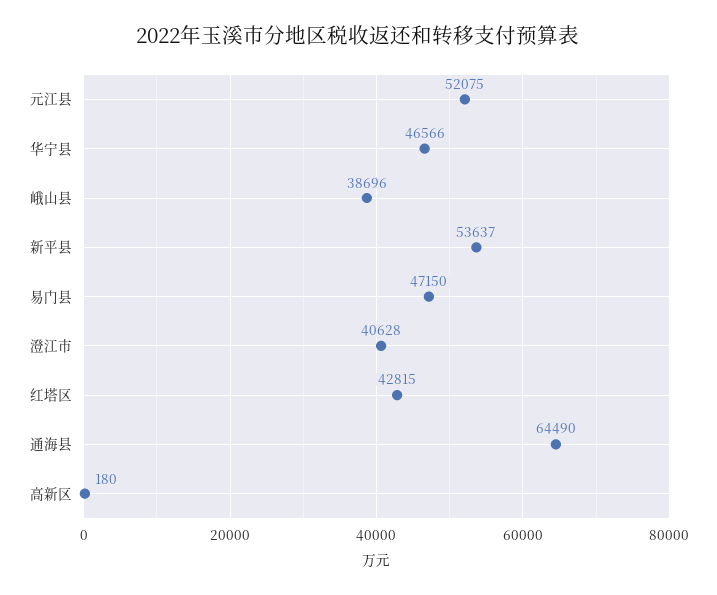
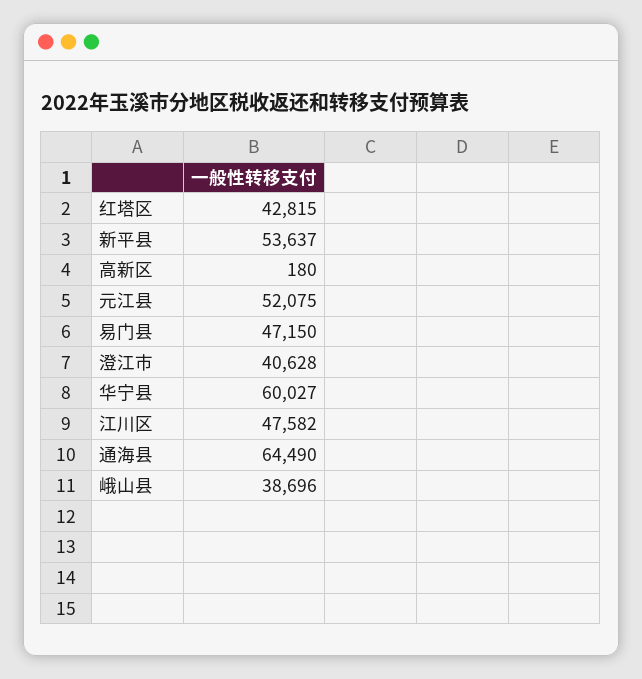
华宁县: 46566 -> 60027
江川区: none -> 47582

